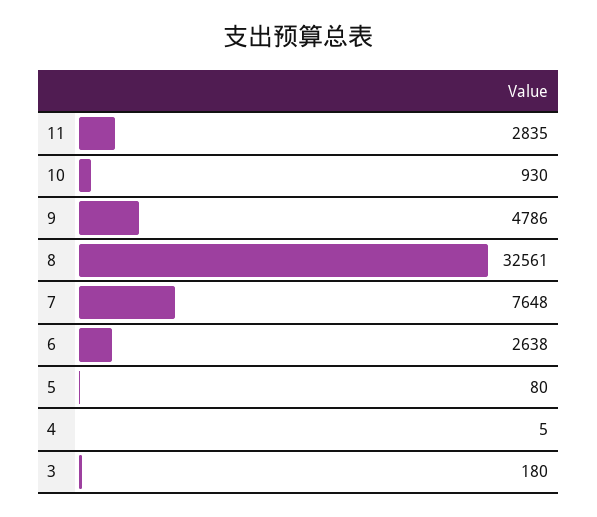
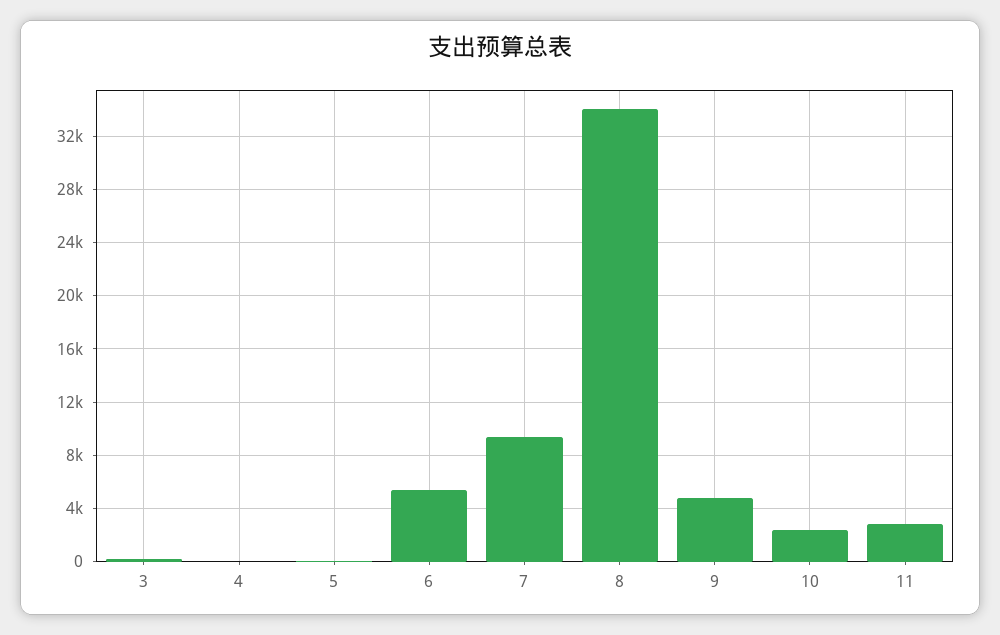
10: 930 -> 2500
8: 32561 -> 34000
7: 7648 -> 9500
6: 2638 -> 5500

